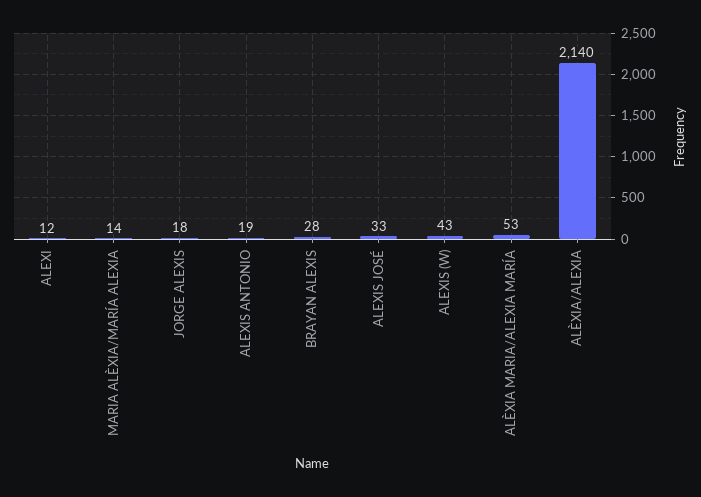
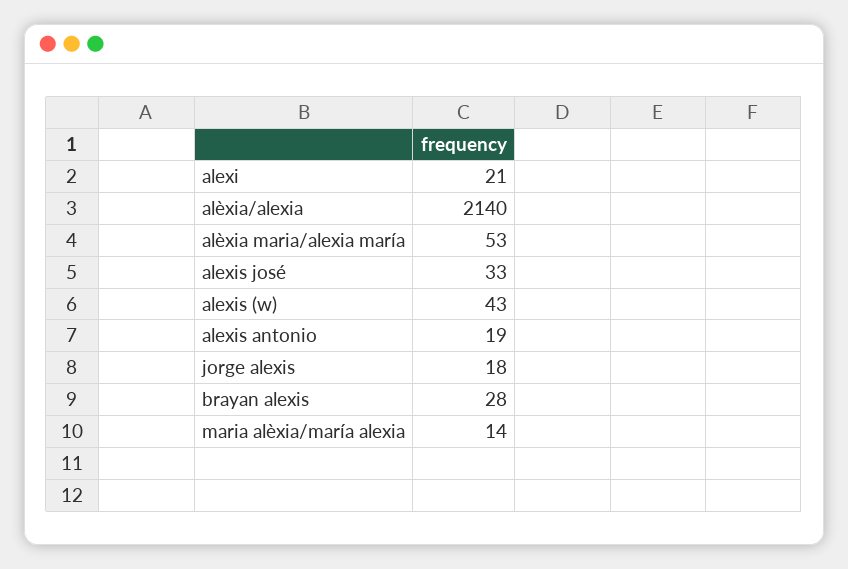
ALEXI: 12 -> 21

